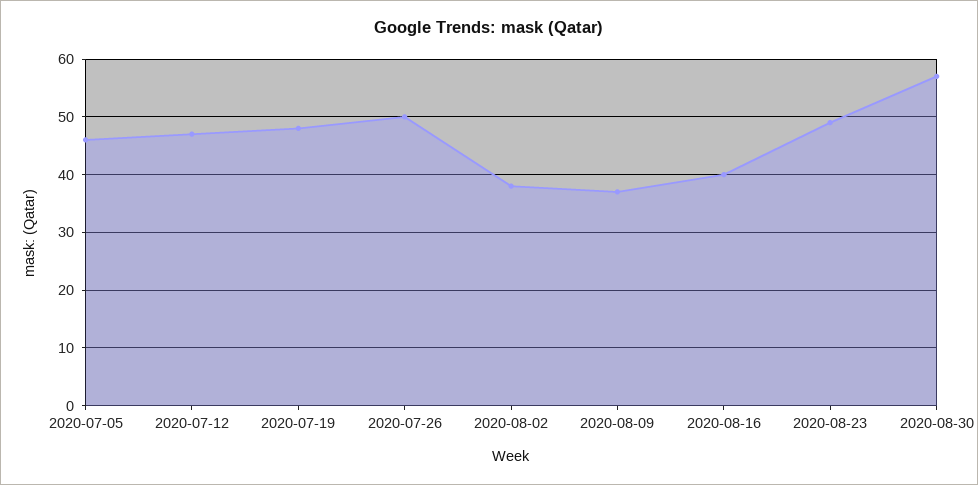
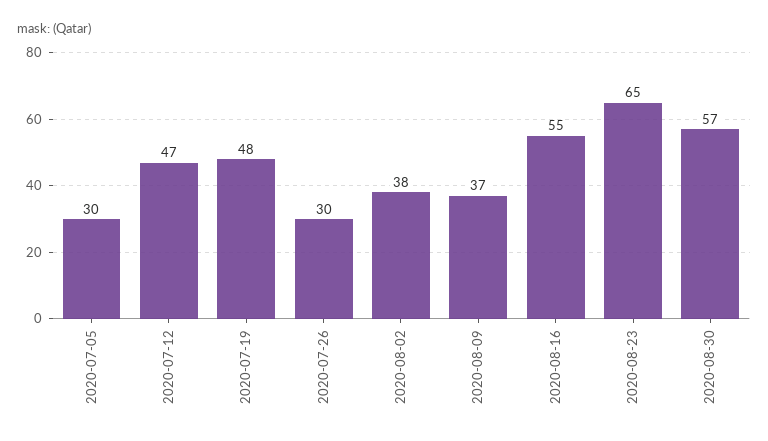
2020-07-05: 45 -> 30
2020-07-26: 50 -> 30
2020-08-16: 40 -> 55
2020-08-23: 50 -> 65

